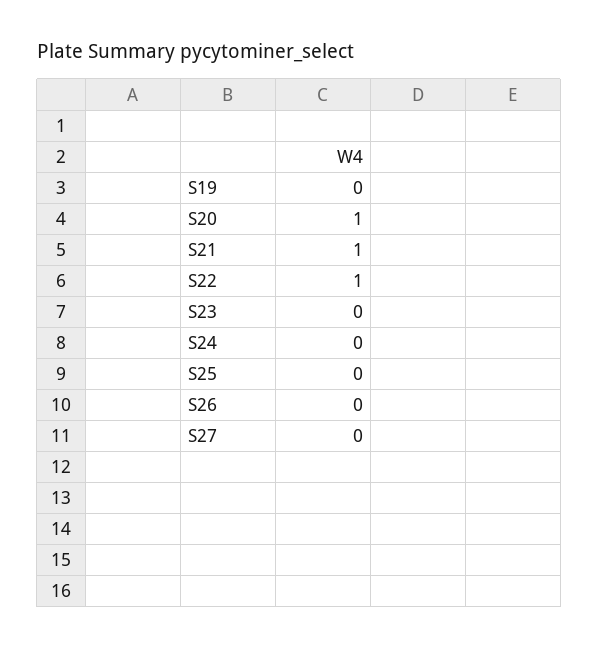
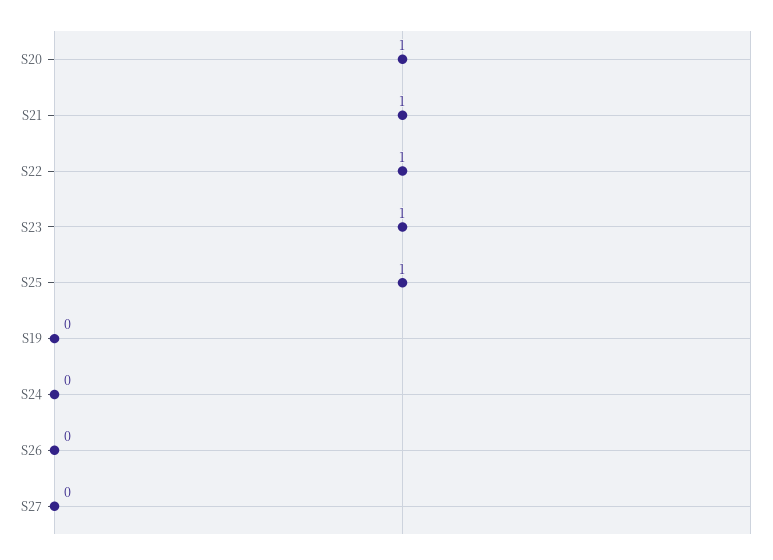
S23: 0 -> 1
S25: 0 -> 1

